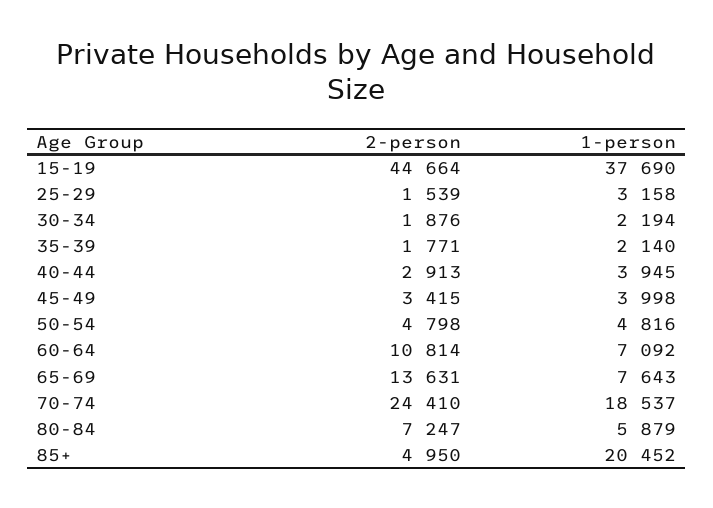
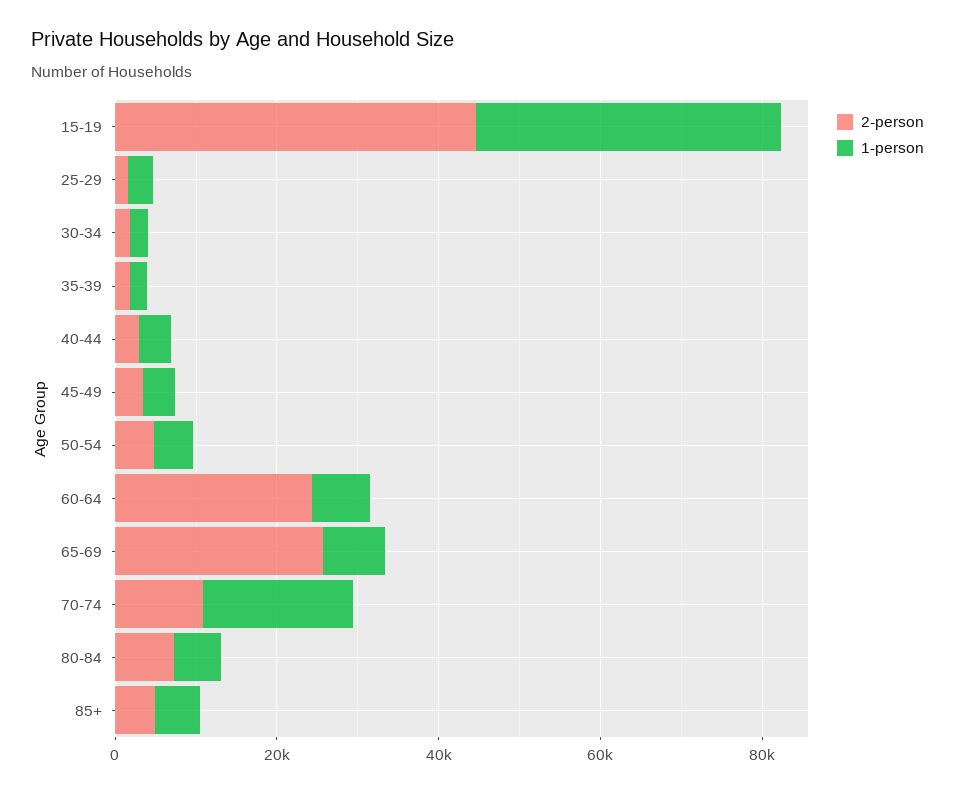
2-person, 60-64: 10814 -> 25000
2-person, 65-69: 13631 -> 25000
2-person, 70-74: 24410 -> 10000
1-person, 85+: 20452 -> 5000

